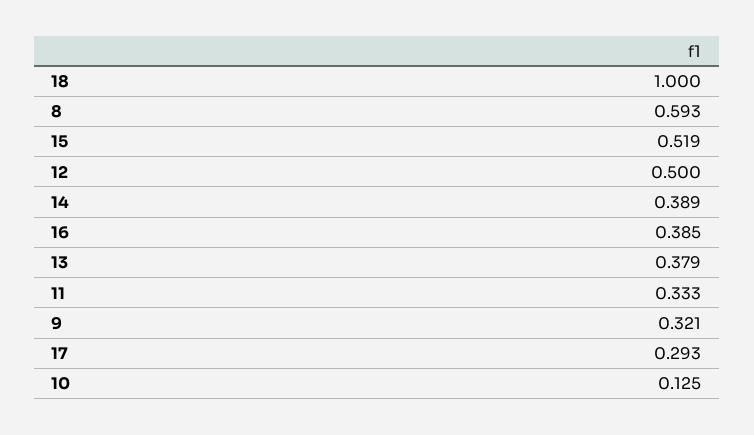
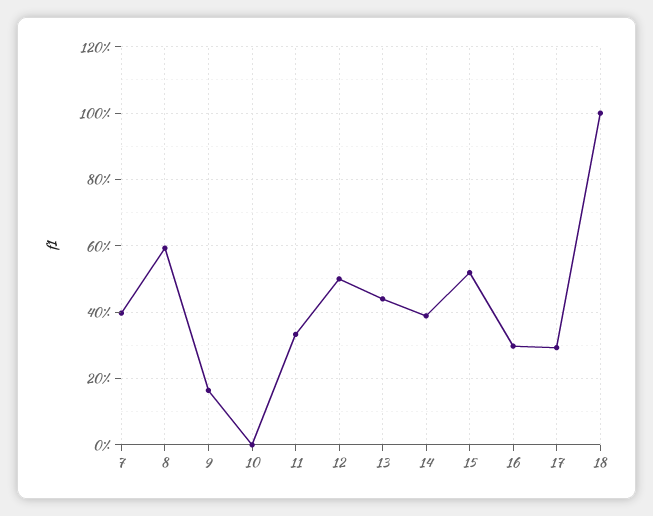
16: 0.385 -> 0.3
13: 0.379 -> 0.44
9: 0.321 -> 0.16
10: 0.125 -> 0
7: none -> 0.4

